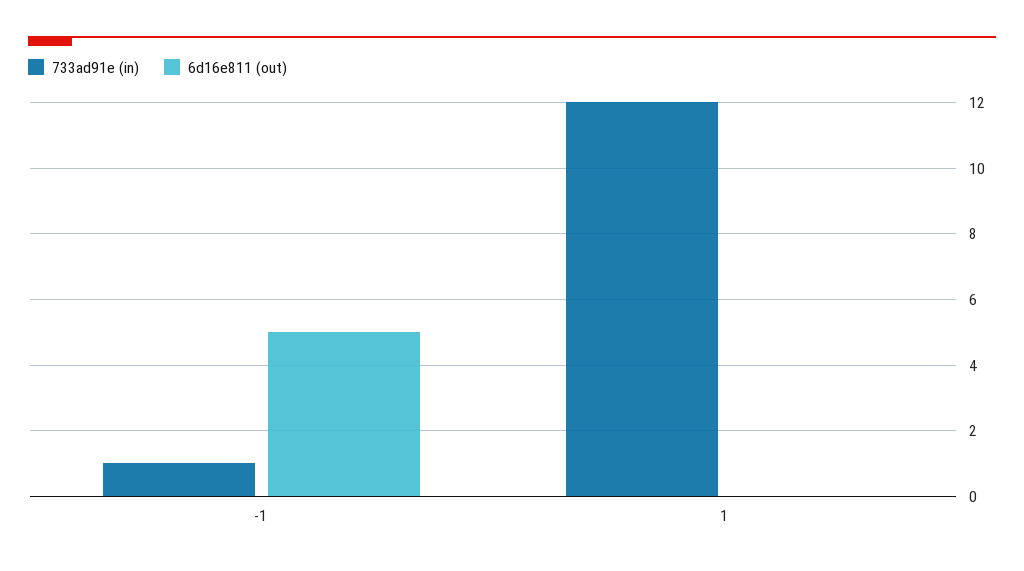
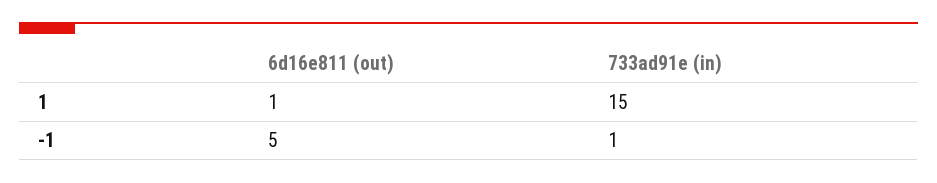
733ad91e (in), 1: 12 -> 15
6d16e811 (out), 1: 0 -> 1

